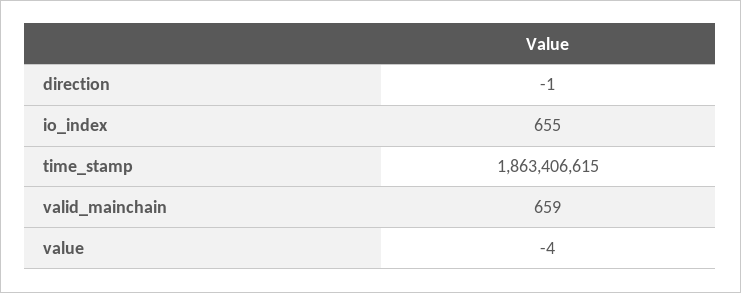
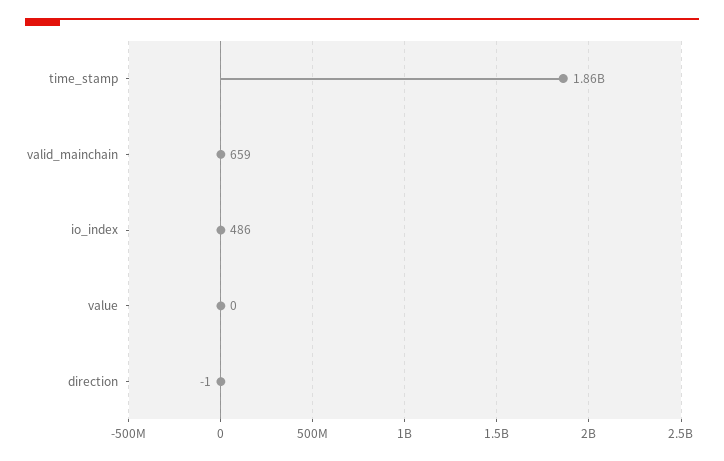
io_index: 655 -> 486
value: -4 -> 0

